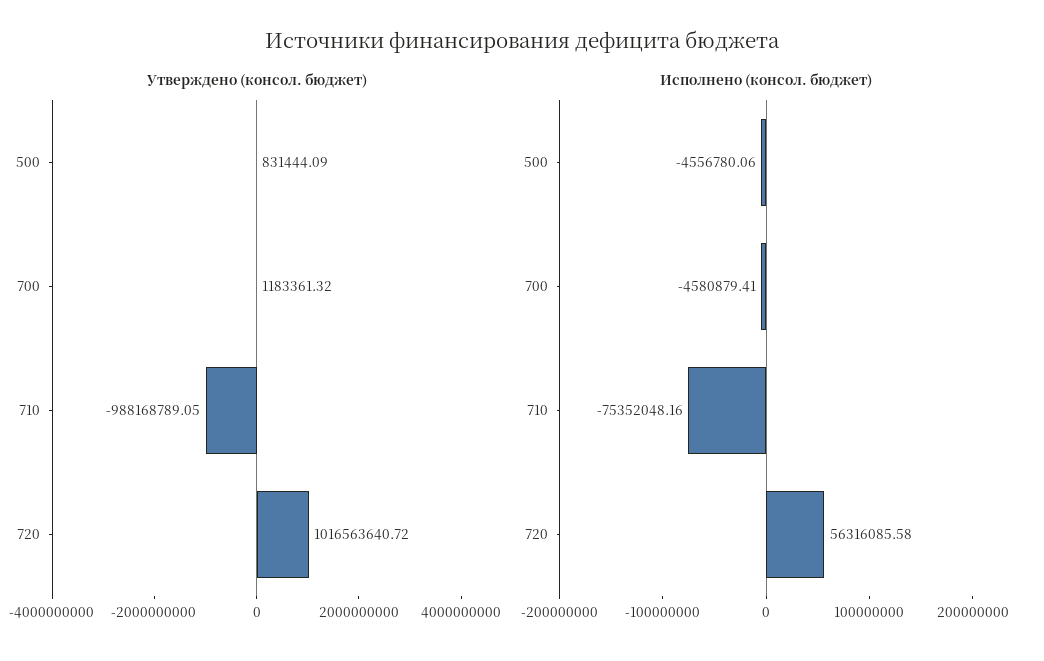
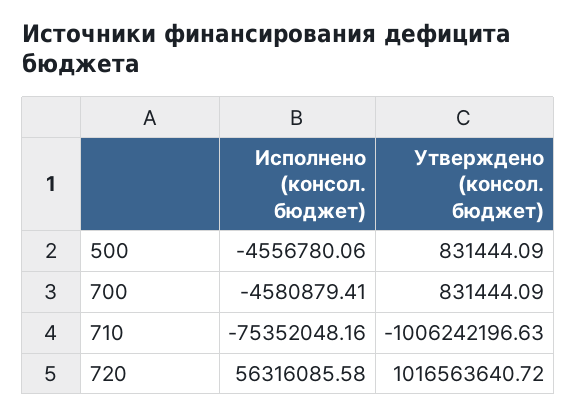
Утверждено (консол. бюджет), 700: 1183361.32 -> 831444.09
Утверждено (консол. бюджет), 710: -988168789.05 -> -1006242196.63

